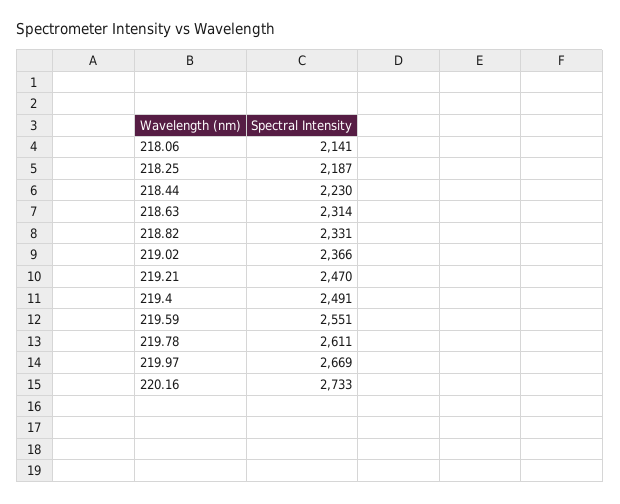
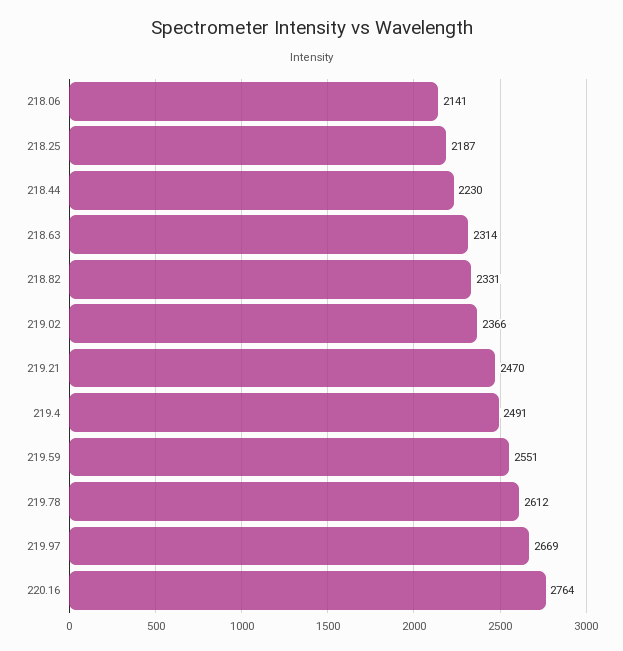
219.78: 2611 -> 2612
220.16: 2733 -> 2764

